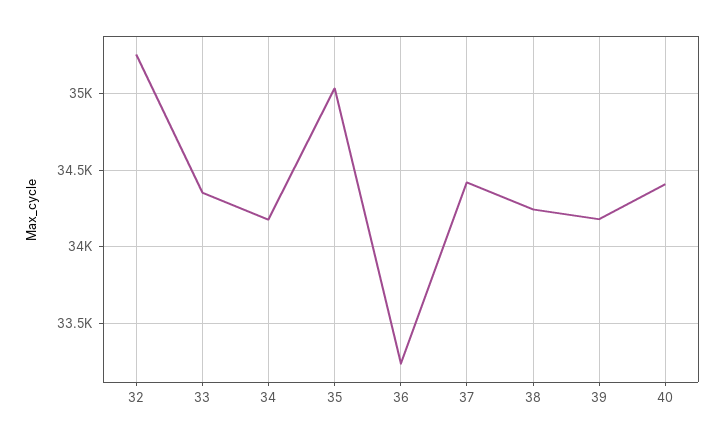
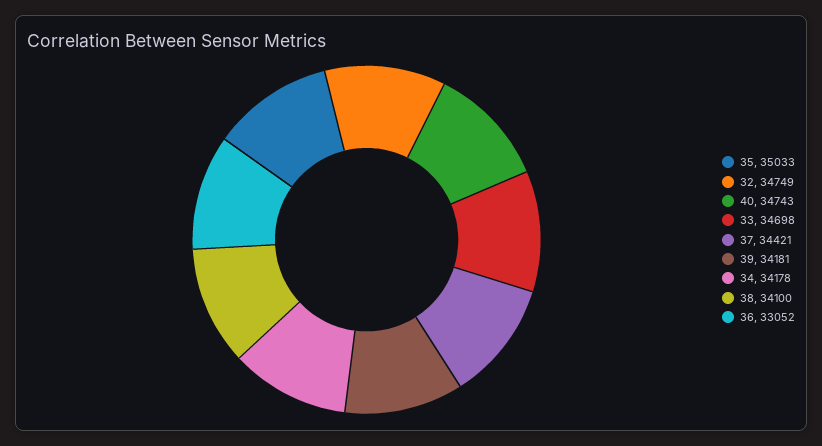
32: 35250 -> 34749
33: 34350 -> 34698
36: 33250 -> 33052
38: 34250 -> 34100
40: 34400 -> 34743

